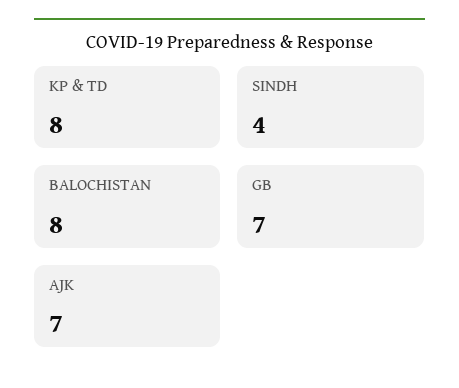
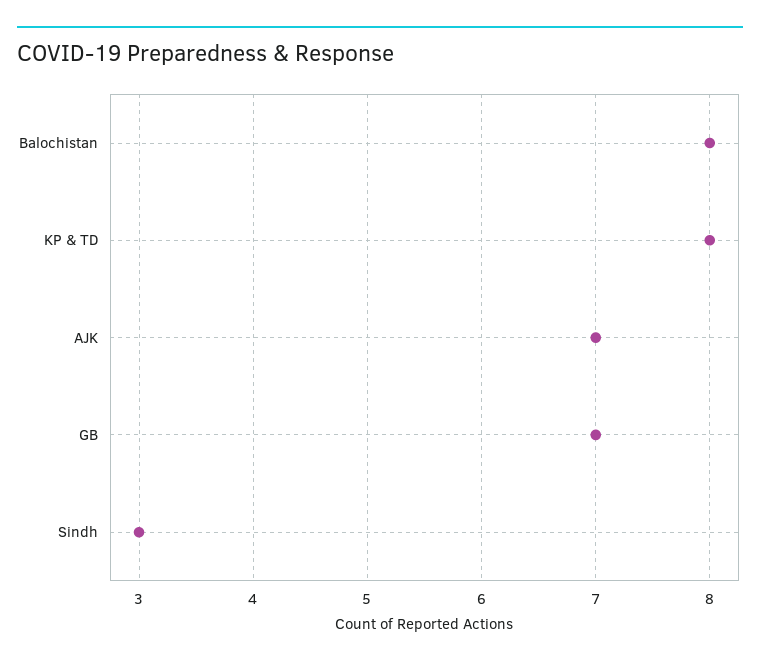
SINDH: 4 -> 3

